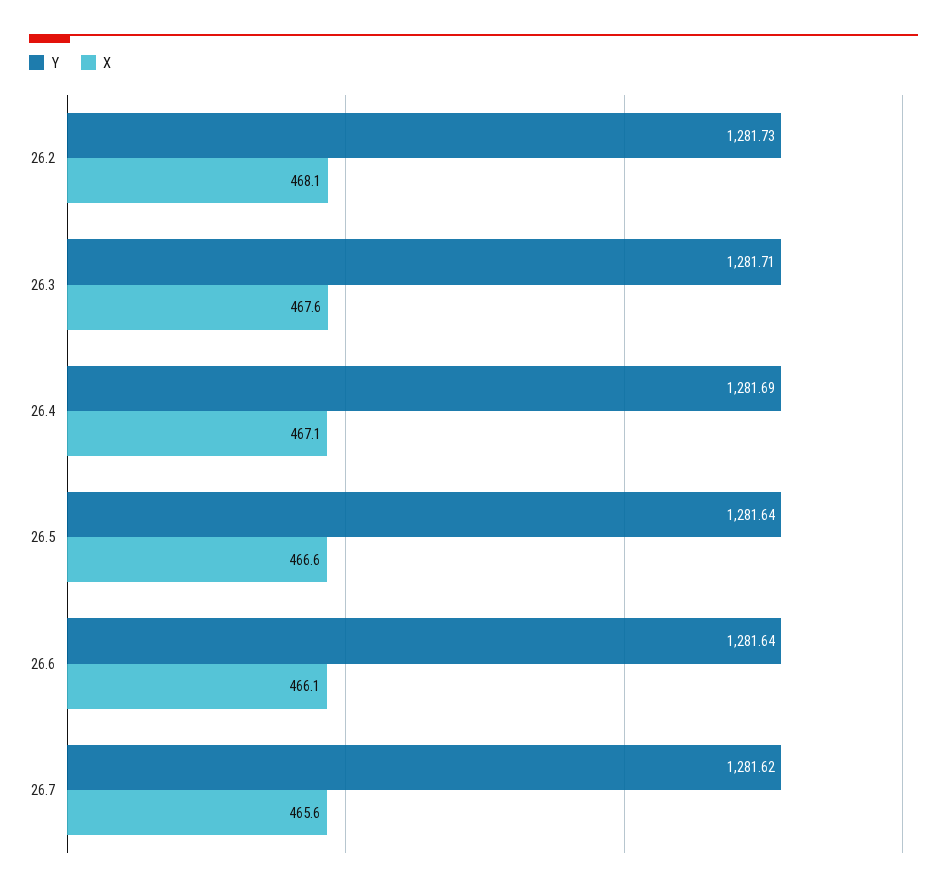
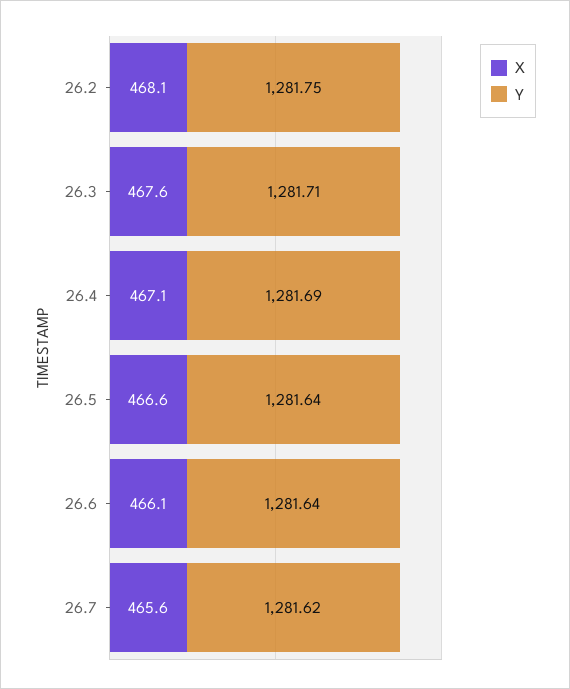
Y, 26.2: 1281.73 -> 1281.75

